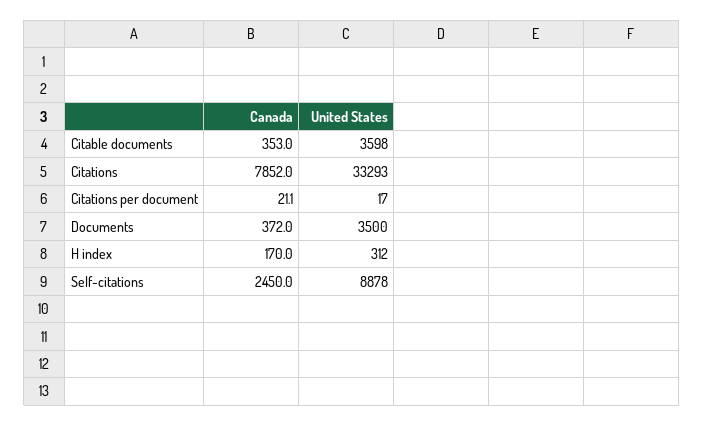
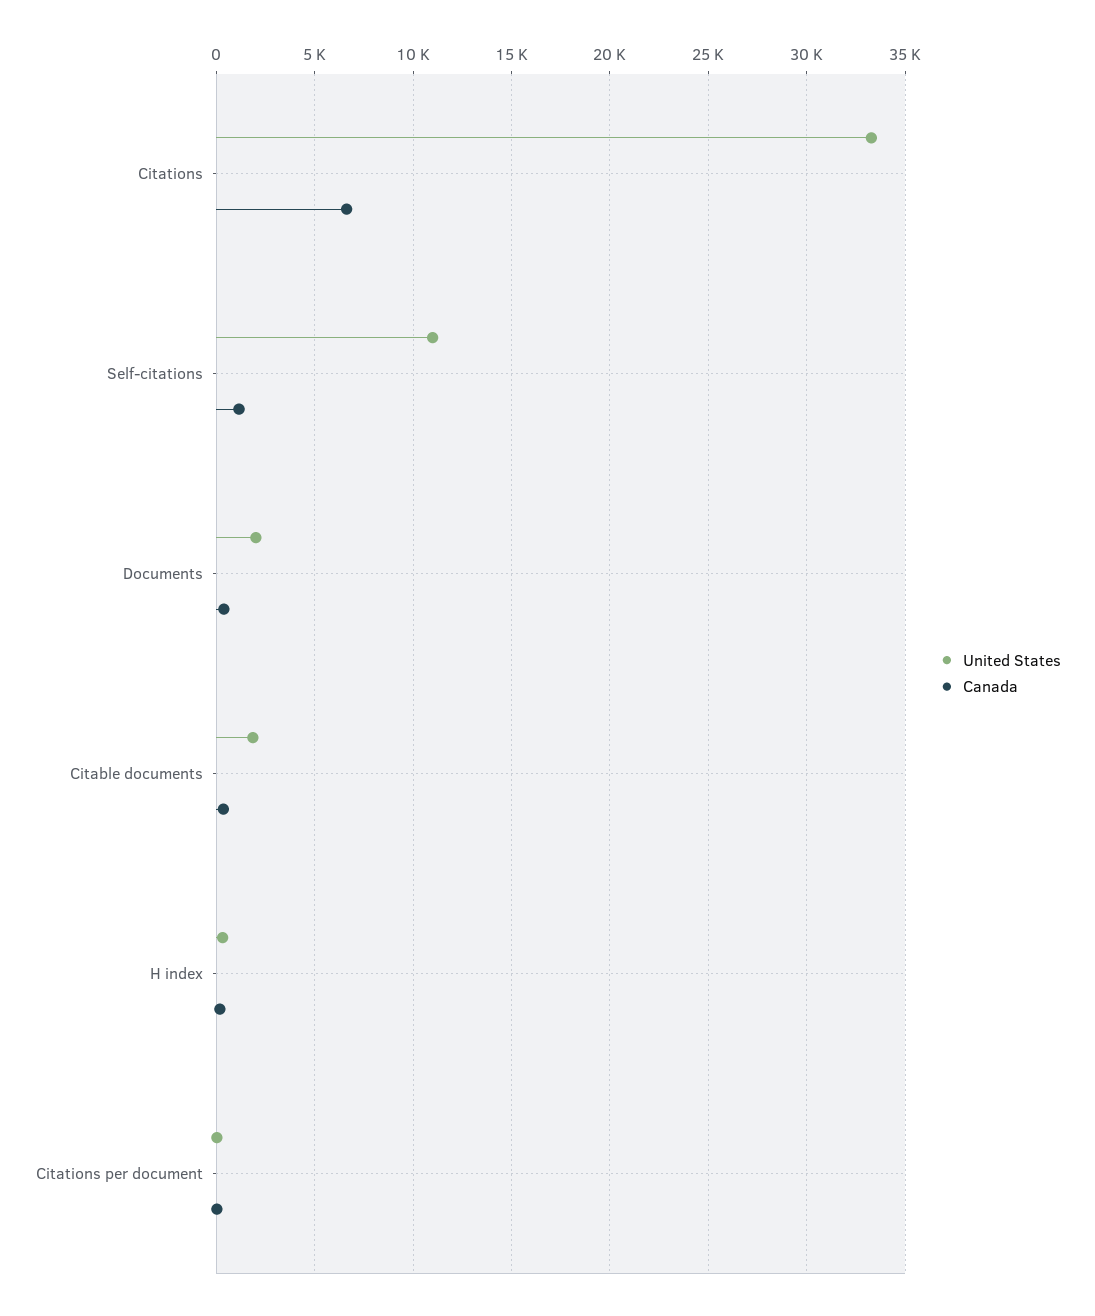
United States, Citable documents: 3598 -> 2000
Canada, Citations: 7852 -> 6500
United States, Documents: 3500 -> 2000
Canada, Self-citations: 2450 -> 1000
United States, Self-citations: 8878 -> 11000

